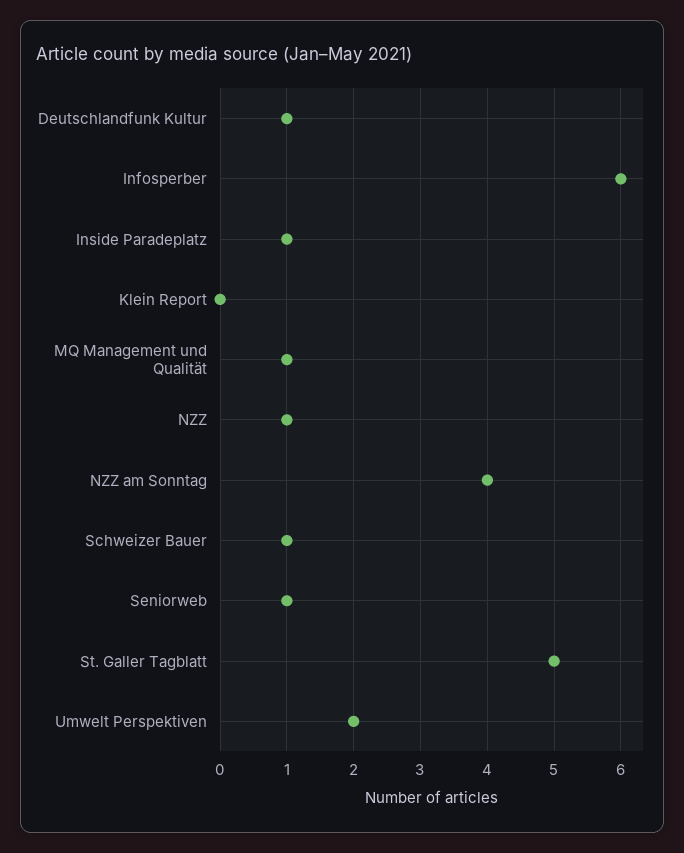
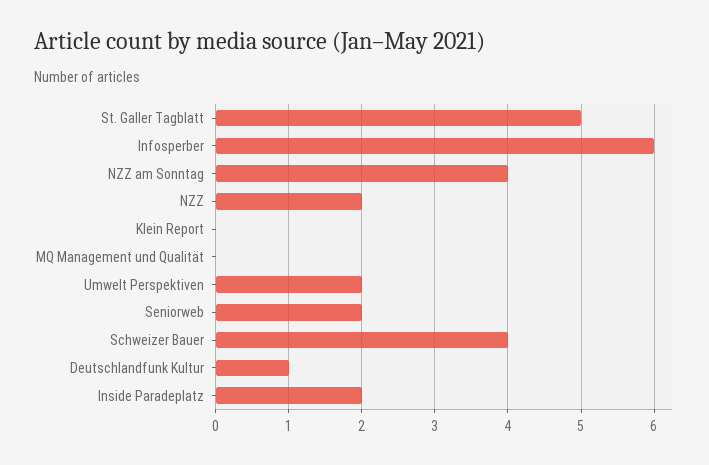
Inside Paradeplatz: 1 -> 2
MQ Management und Qualität: 1 -> 0
NZZ: 1 -> 2
Schweizer Bauer: 1 -> 4
Seniorweb: 1 -> 2

